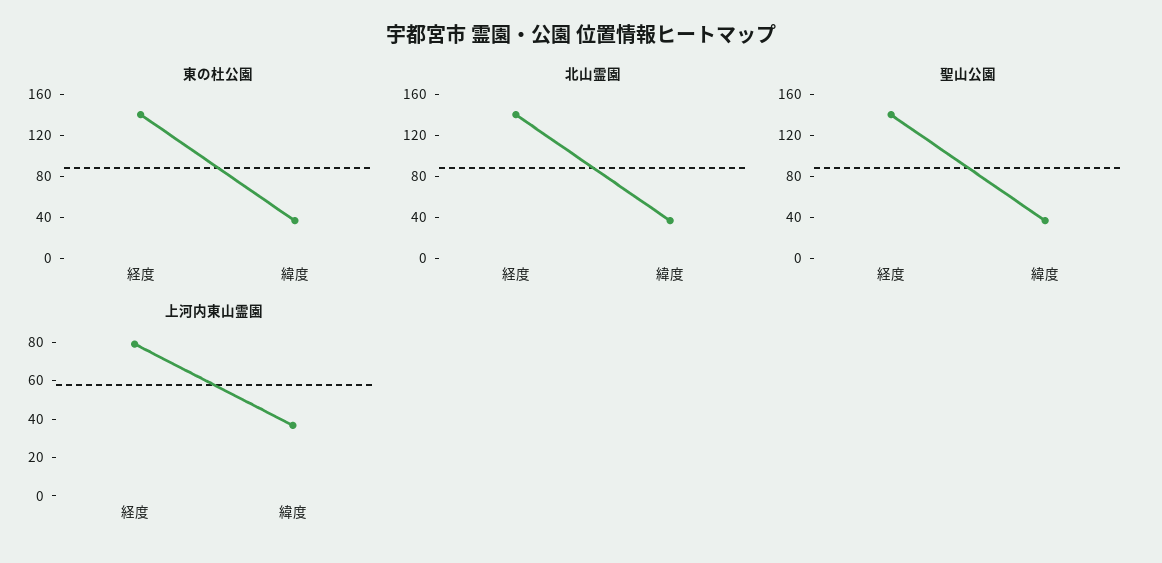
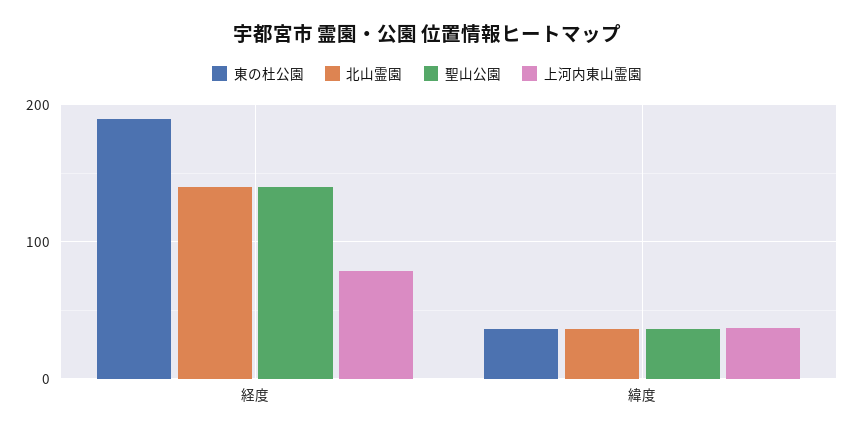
東の杜公園, 経度: 140 -> 190

